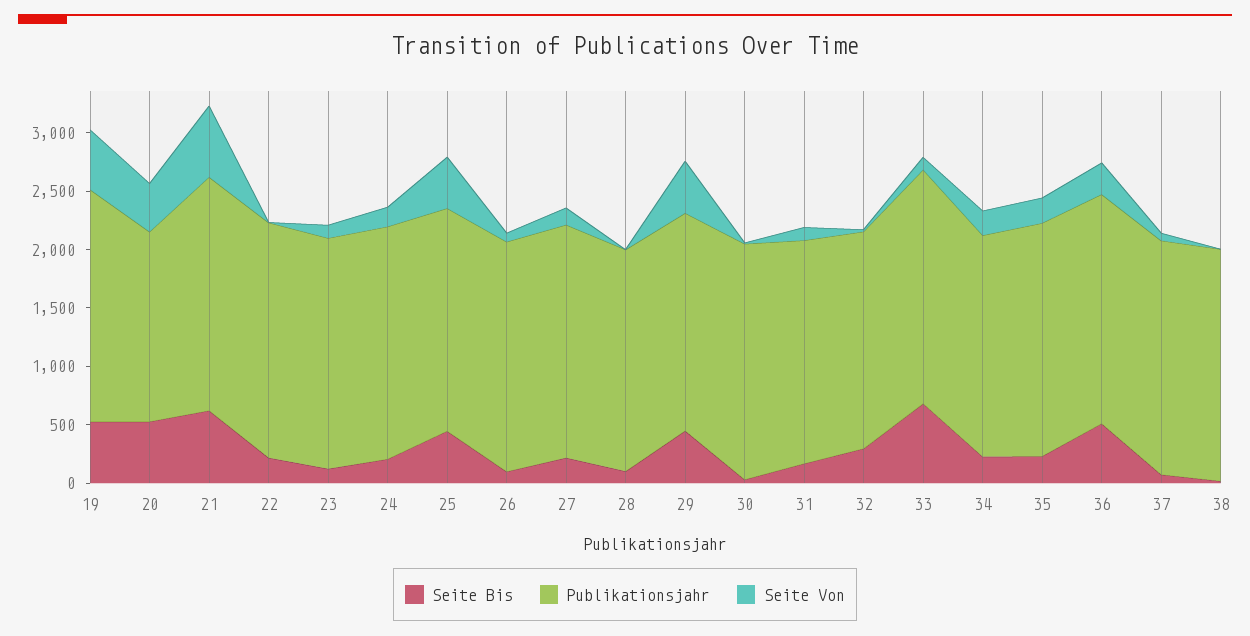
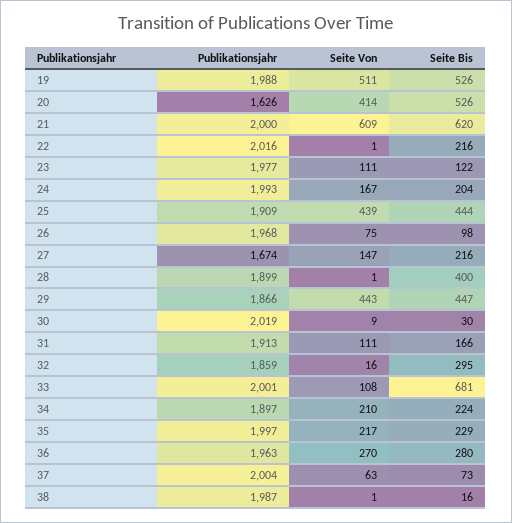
Publikationsjahr, 27: 2000 -> 1674
Seite Bis, 28: 100 -> 400
Seite Bis, 36: 500 -> 280

